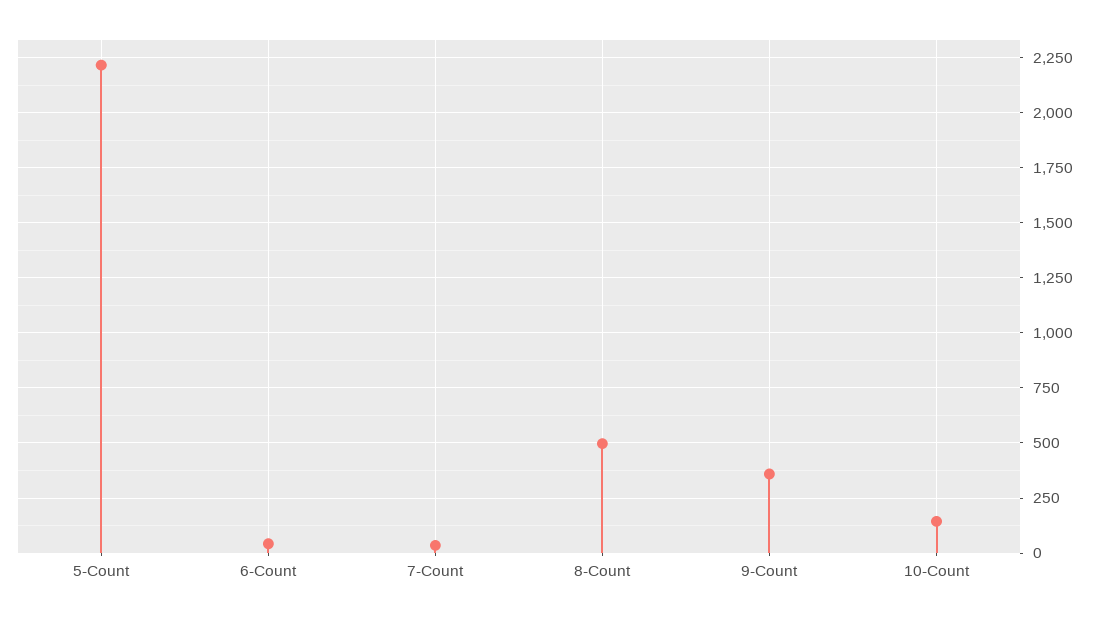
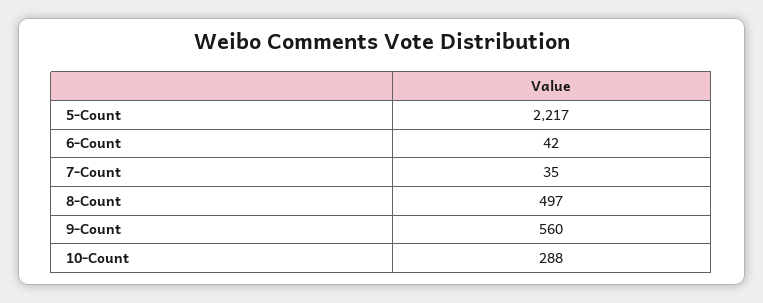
9-Count: 350 -> 560
10-Count: 150 -> 288

